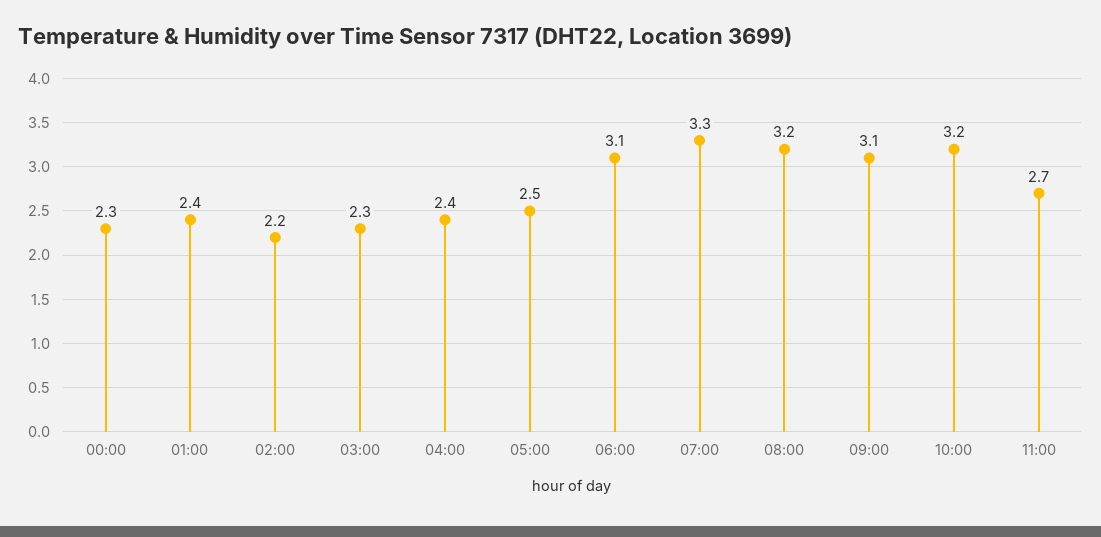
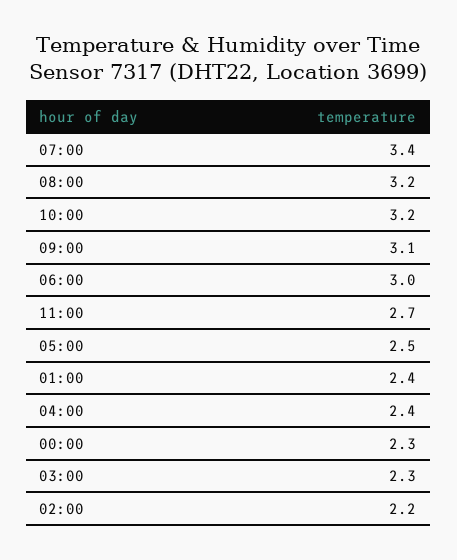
06:00: 3.1 -> 3
07:00: 3.3 -> 3.4

